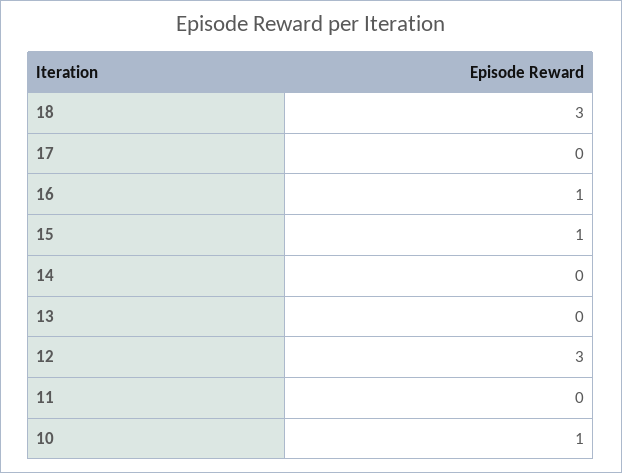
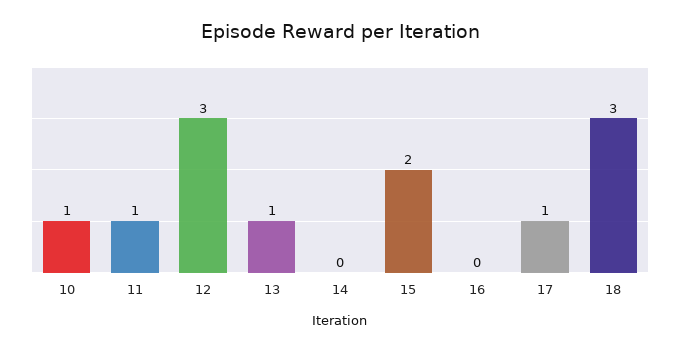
17: 0 -> 1
16: 1 -> 0
15: 1 -> 2
13: 0 -> 1
11: 0 -> 1

